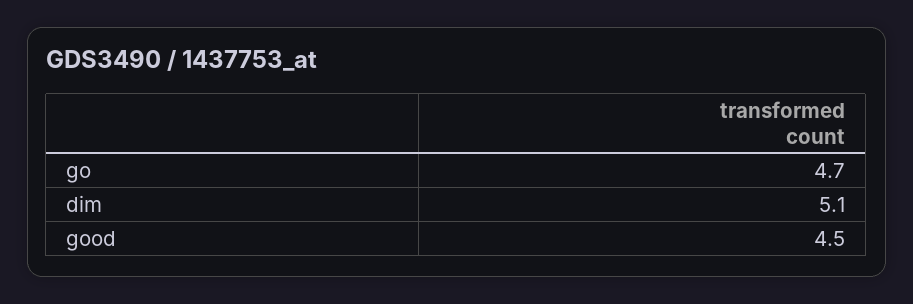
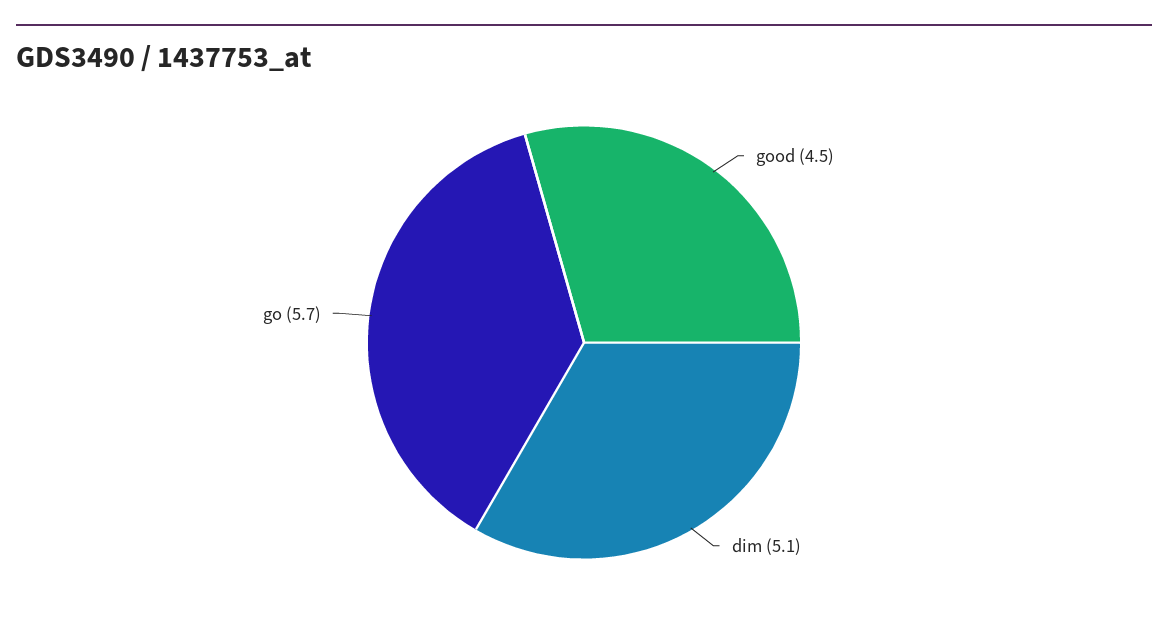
go: 4.7 -> 5.7

